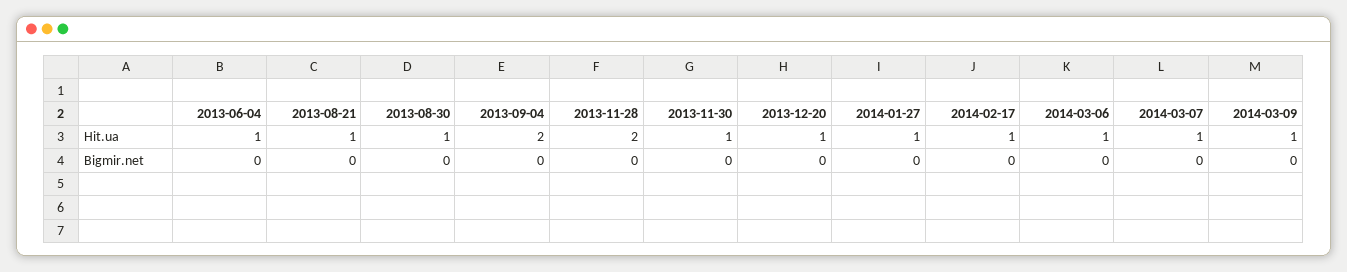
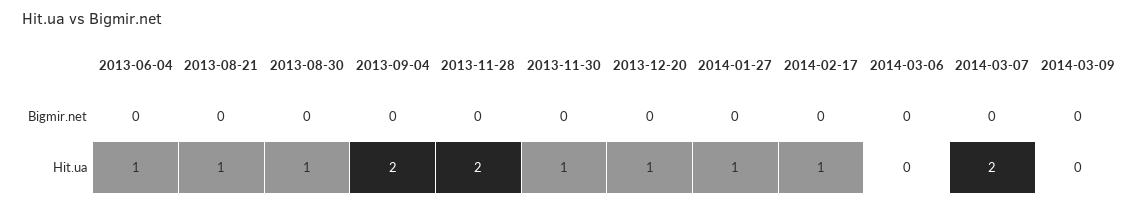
2014-03-06, Hit.ua: 1 -> 0
2014-03-07, Hit.ua: 1 -> 2
2014-03-09, Hit.ua: 1 -> 0

